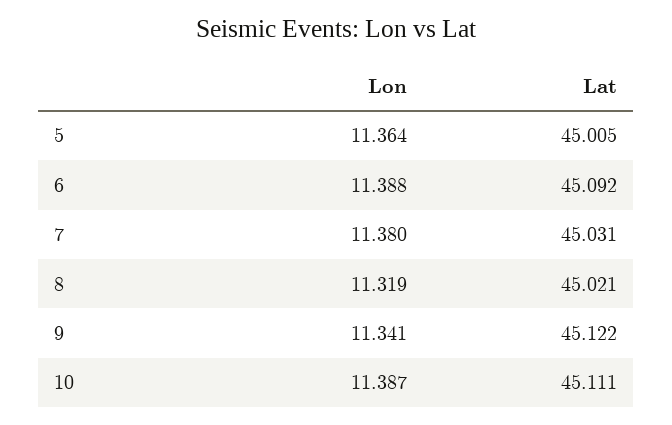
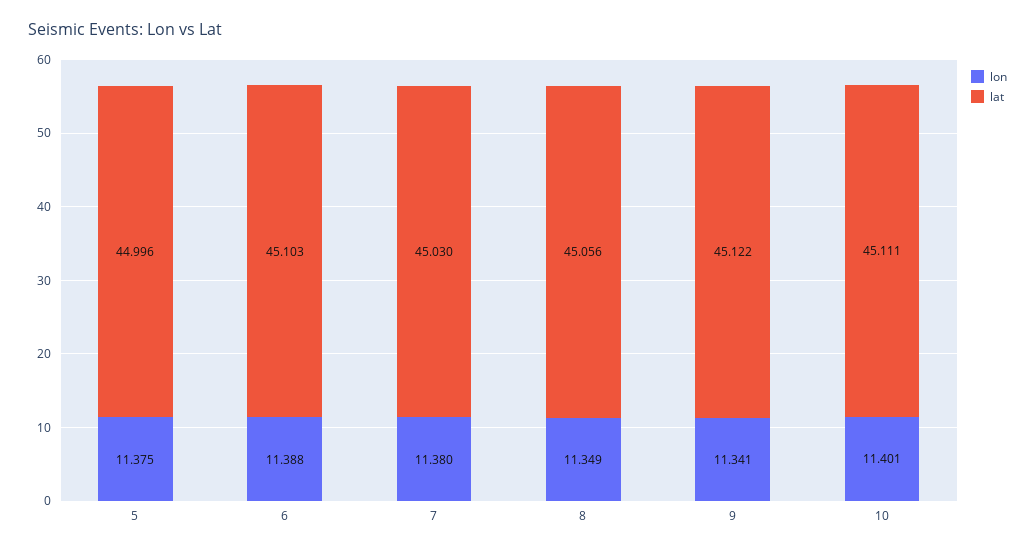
Lon, 5: 11.364 -> 11.375
Lat, 5: 45.005 -> 44.996
Lat, 6: 45.092 -> 45.103
Lat, 7: 45.031 -> 45.03
Lon, 8: 11.319 -> 11.349
Lat, 8: 45.021 -> 45.056
Lon, 10: 11.387 -> 11.401

